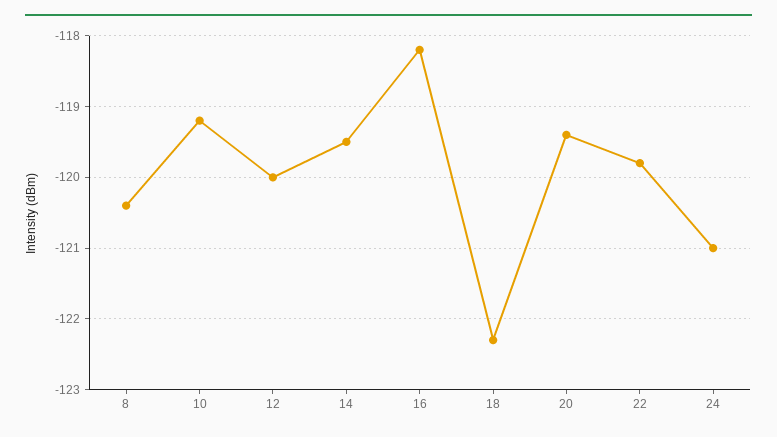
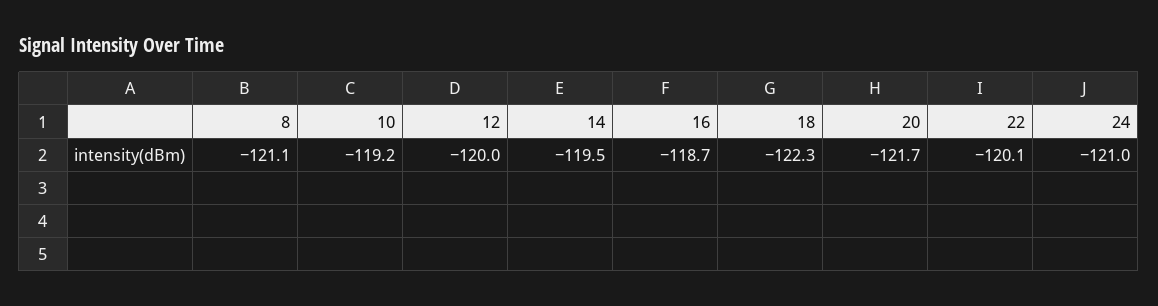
8: -120.4 -> -121.1
16: -118.2 -> -118.7
20: -119.4 -> -121.7
22: -119.8 -> -120.1

